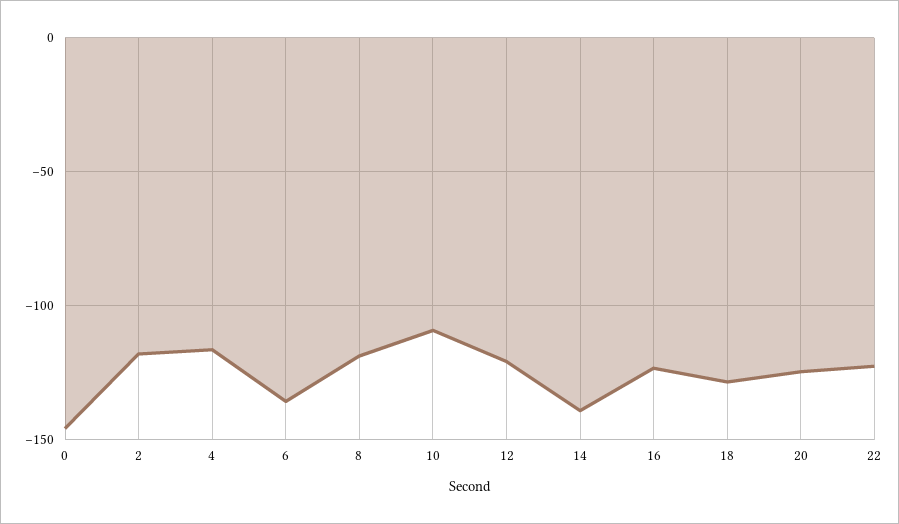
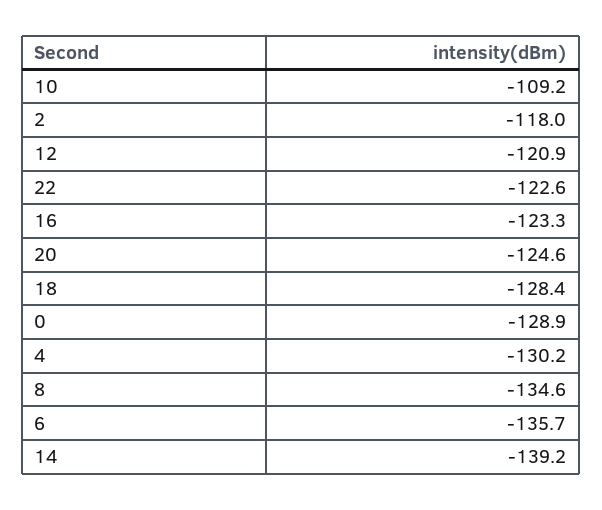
0: -145 -> -128.9
4: -115 -> -130.2
8: -120 -> -134.6

